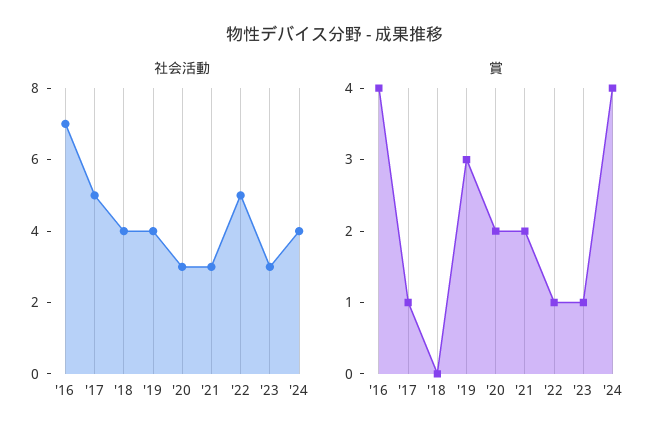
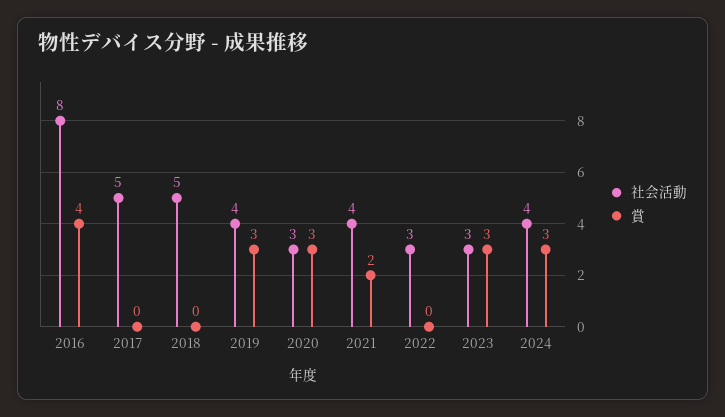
社会活動, '16: 7 -> 8
社会活動, '18: 4 -> 5
社会活動, '21: 3 -> 4
社会活動, '22: 5 -> 3
賞, '17: 1 -> 0
賞, '20: 2 -> 3
賞, '22: 1 -> 0
賞, '23: 1 -> 3
賞, '24: 4 -> 3

